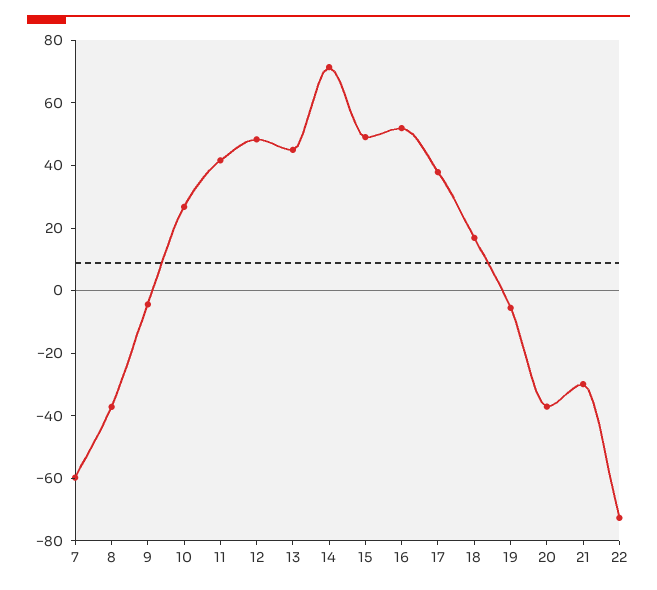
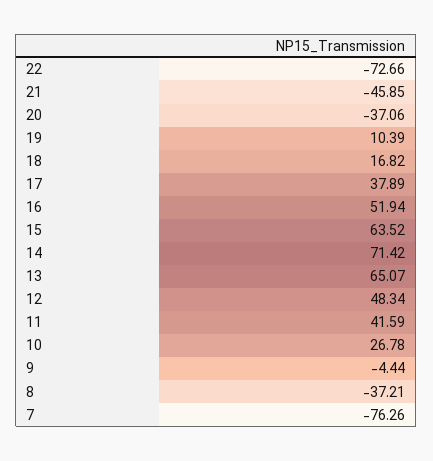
7: -60 -> -76.26
13: 45 -> 65.07
15: 50 -> 63.52
19: -5 -> 10.39
21: -30 -> -45.85

